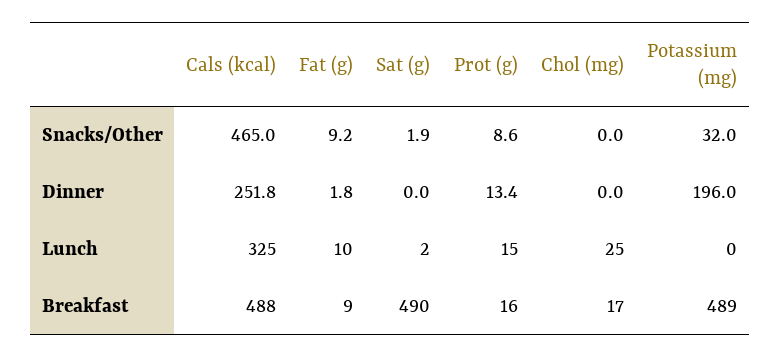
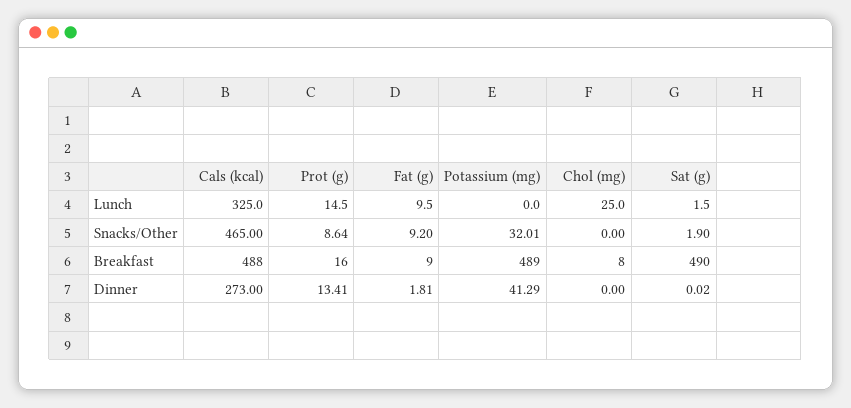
Cals (kcal), Dinner: 251.8 -> 273
Potassium (mg), Dinner: 196 -> 41.29
Chol (mg), Breakfast: 17 -> 8

